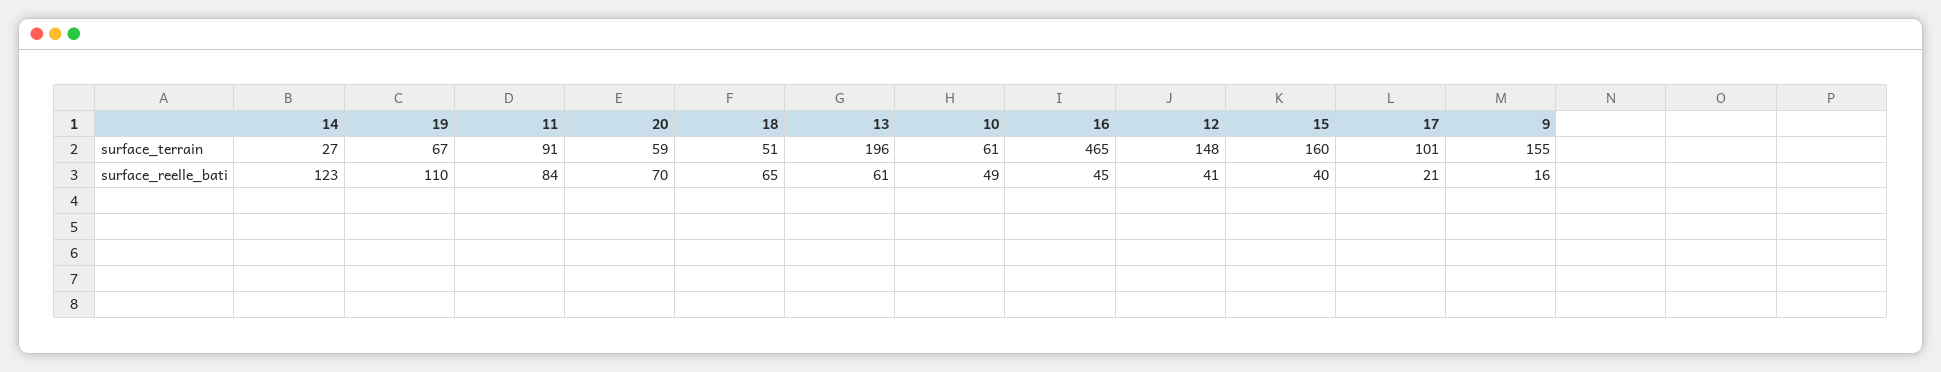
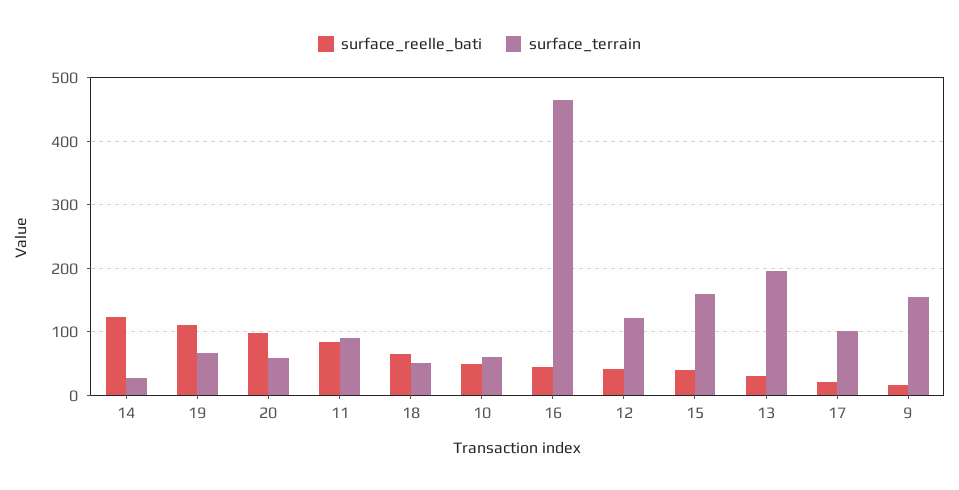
surface_terrain, 12: 148 -> 120
surface_reelle_bati, 20: 70 -> 100
surface_reelle_bati, 13: 61 -> 30

